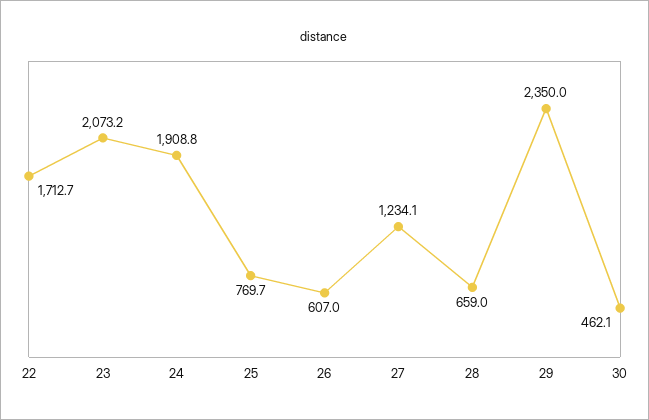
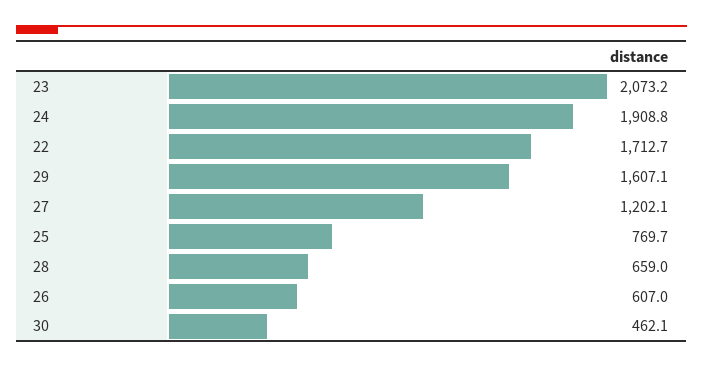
27: 1234.1 -> 1202.1
29: 2350 -> 1607.1

